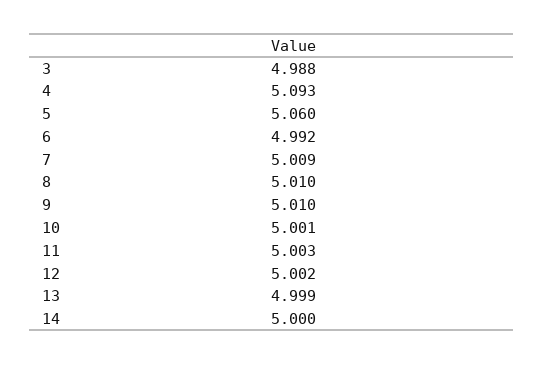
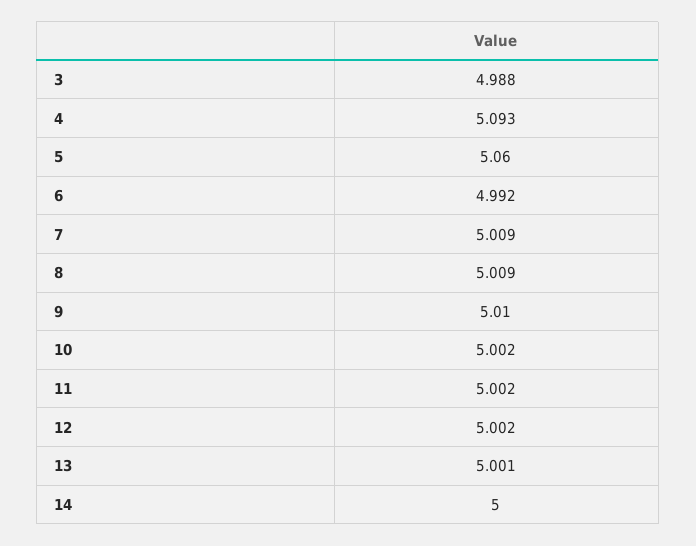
8: 5.01 -> 5.009
10: 5.001 -> 5.002
11: 5.003 -> 5.002
13: 4.999 -> 5.001

